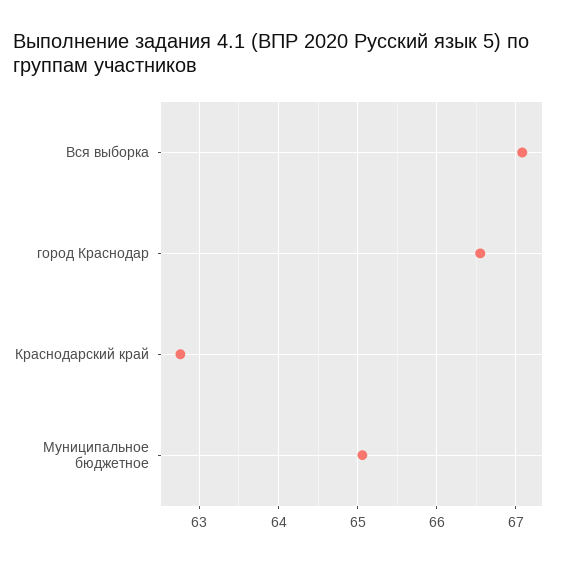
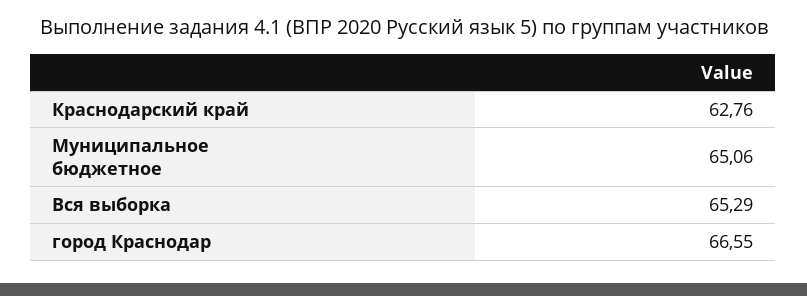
Вся выборка: 67.1 -> 65.29

